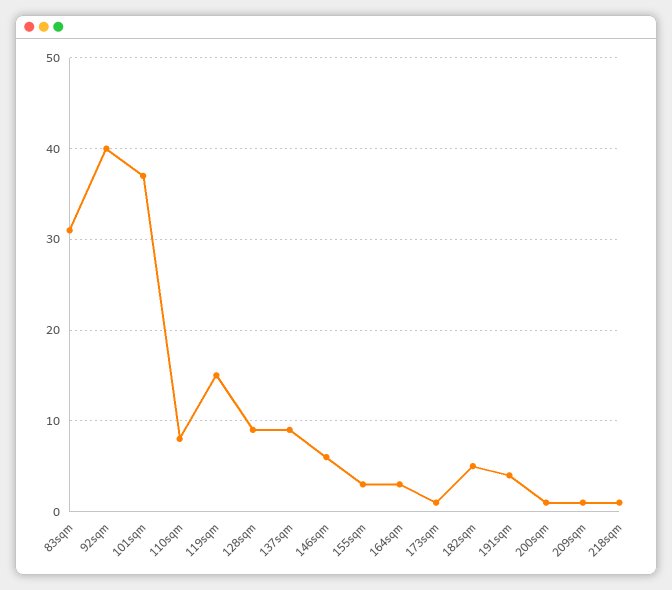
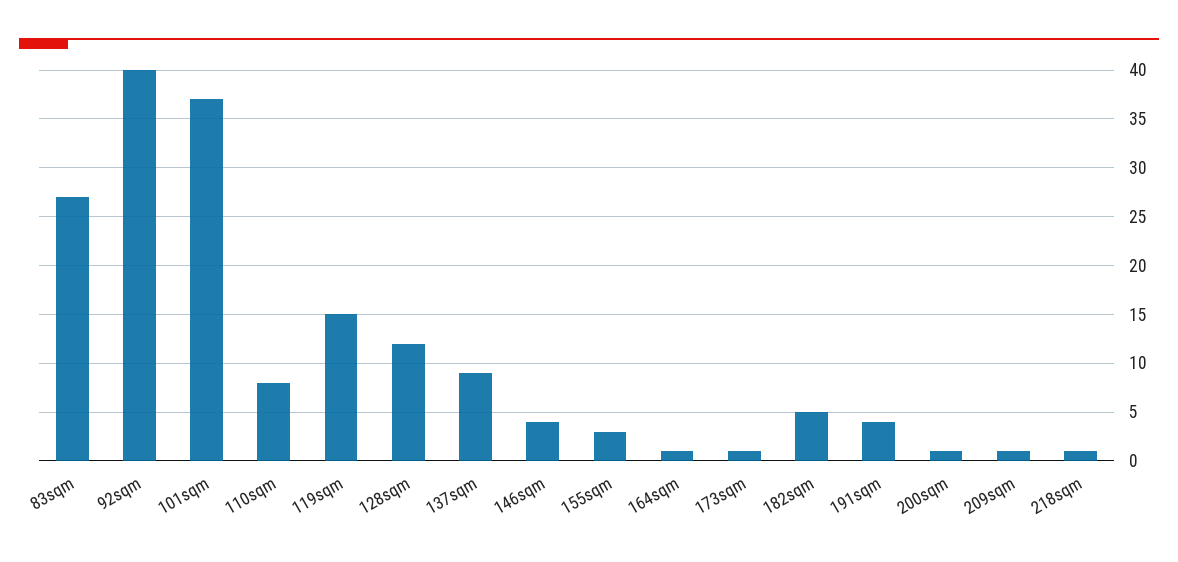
83sqm: 31 -> 27
128sqm: 9 -> 12
146sqm: 6 -> 4
164sqm: 3 -> 1

